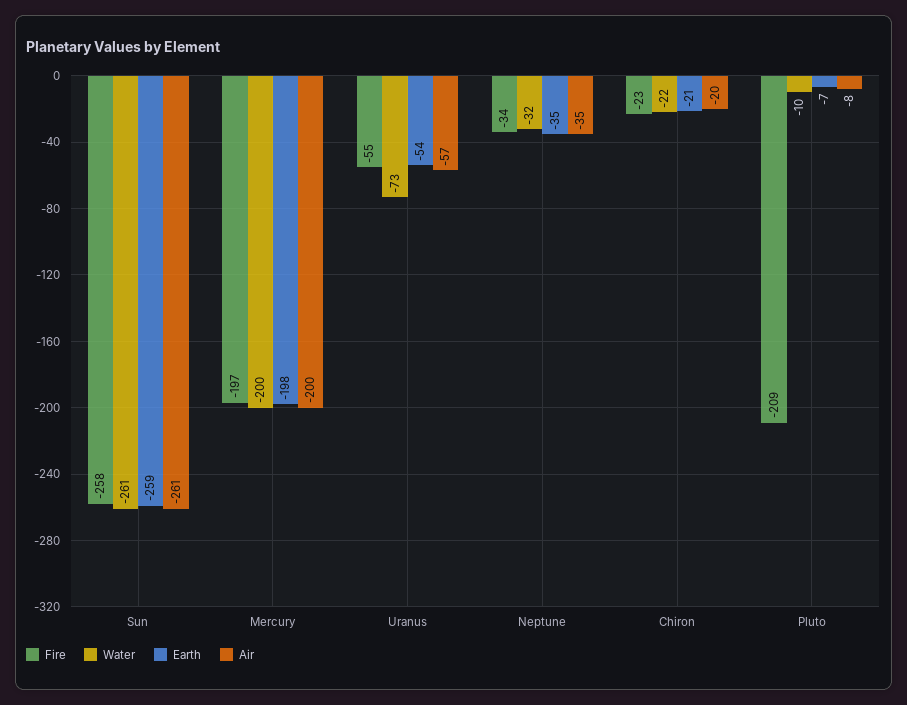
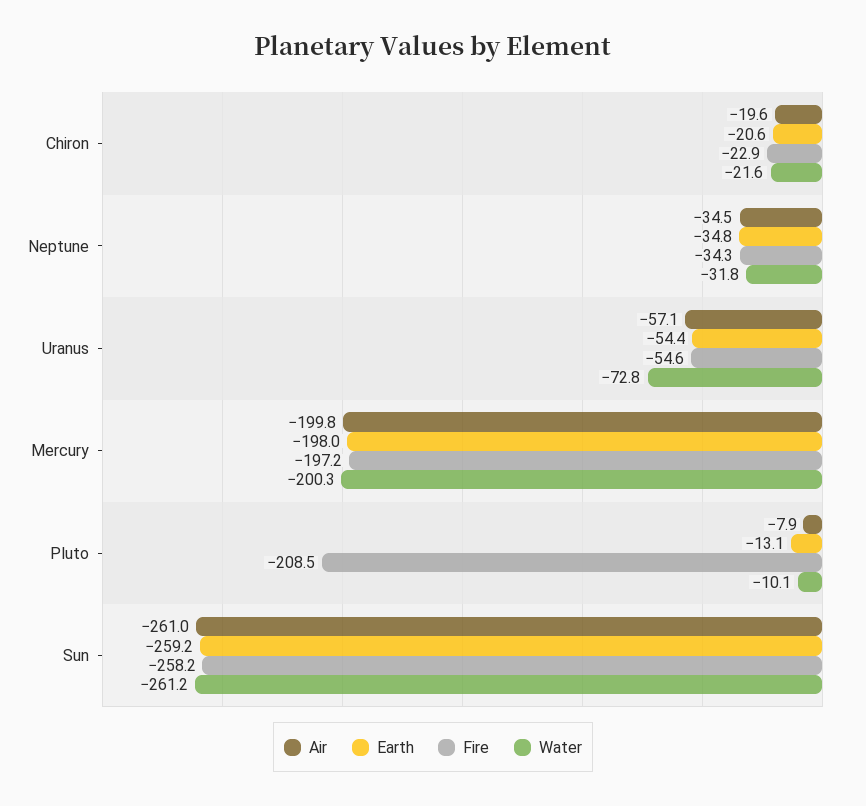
Earth, Pluto: -7 -> -13.1

